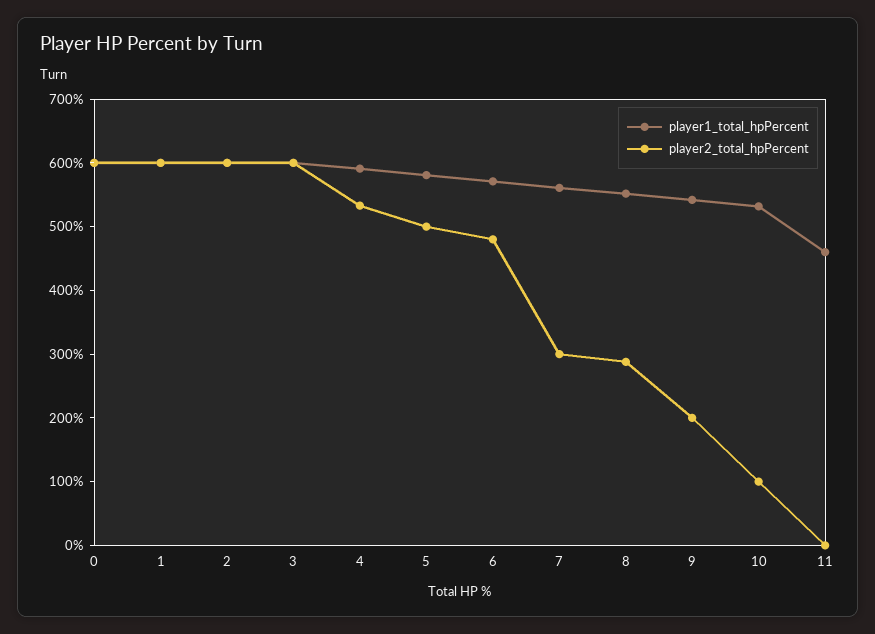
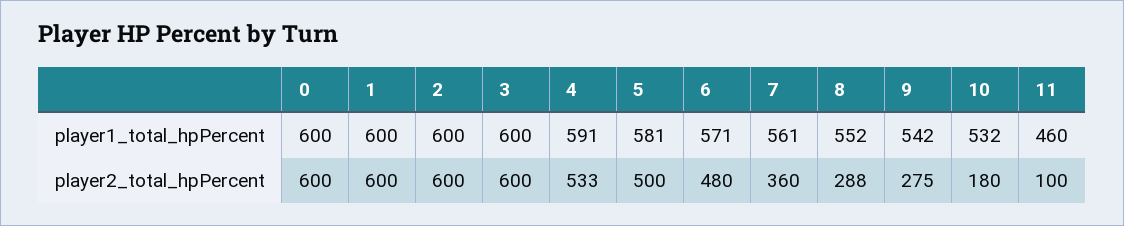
player2_total_hpPercent, 7: 300 -> 360
player2_total_hpPercent, 9: 200 -> 275
player2_total_hpPercent, 10: 100 -> 180
player2_total_hpPercent, 11: 0 -> 100

